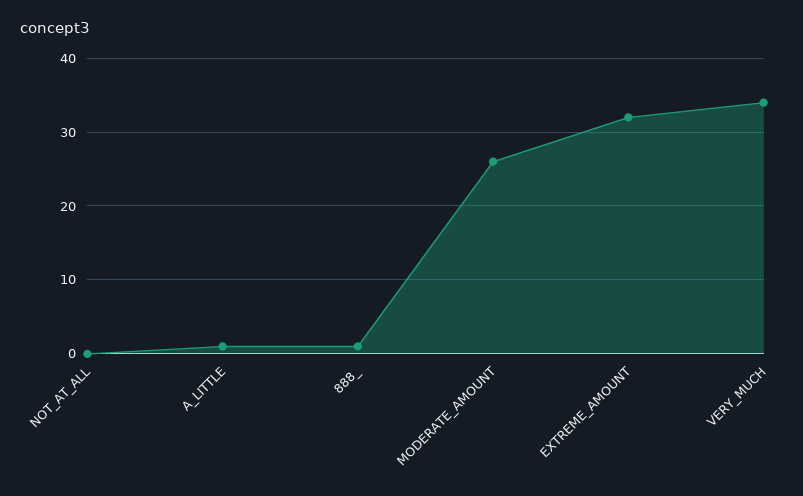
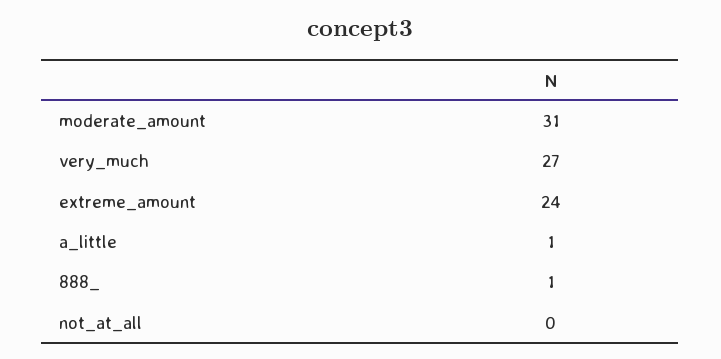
MODERATE_AMOUNT: 26 -> 31
EXTREME_AMOUNT: 32 -> 24
VERY_MUCH: 34 -> 27

